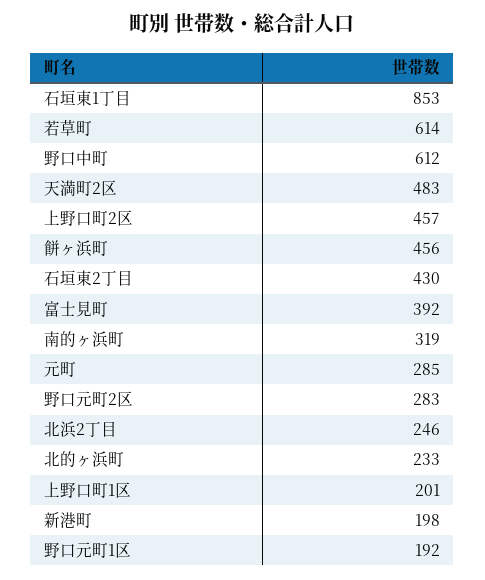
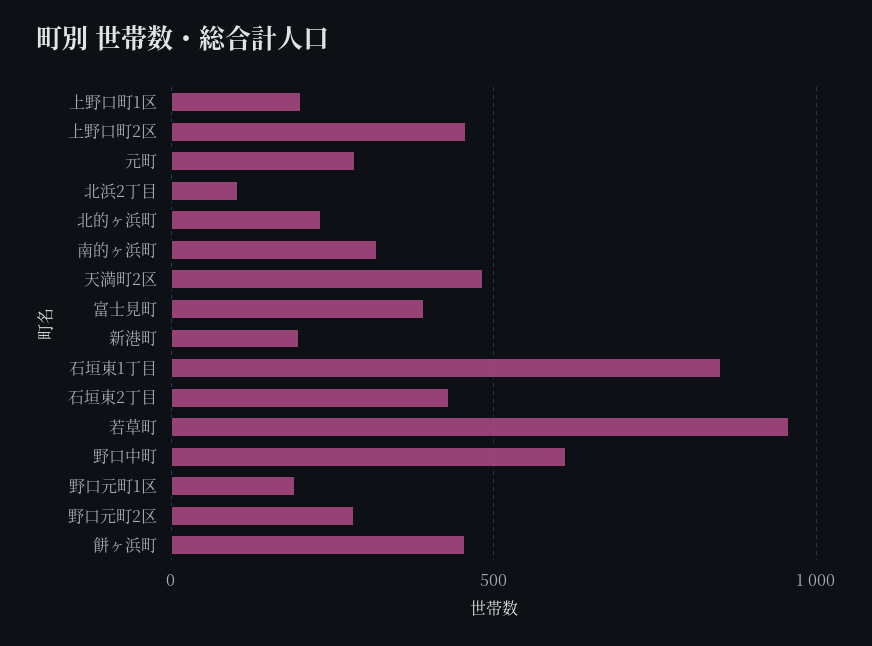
若草町: 614 -> 950
北浜2丁目: 246 -> 100

